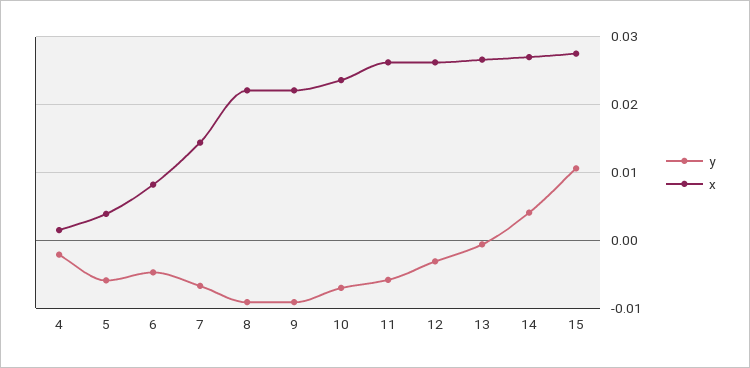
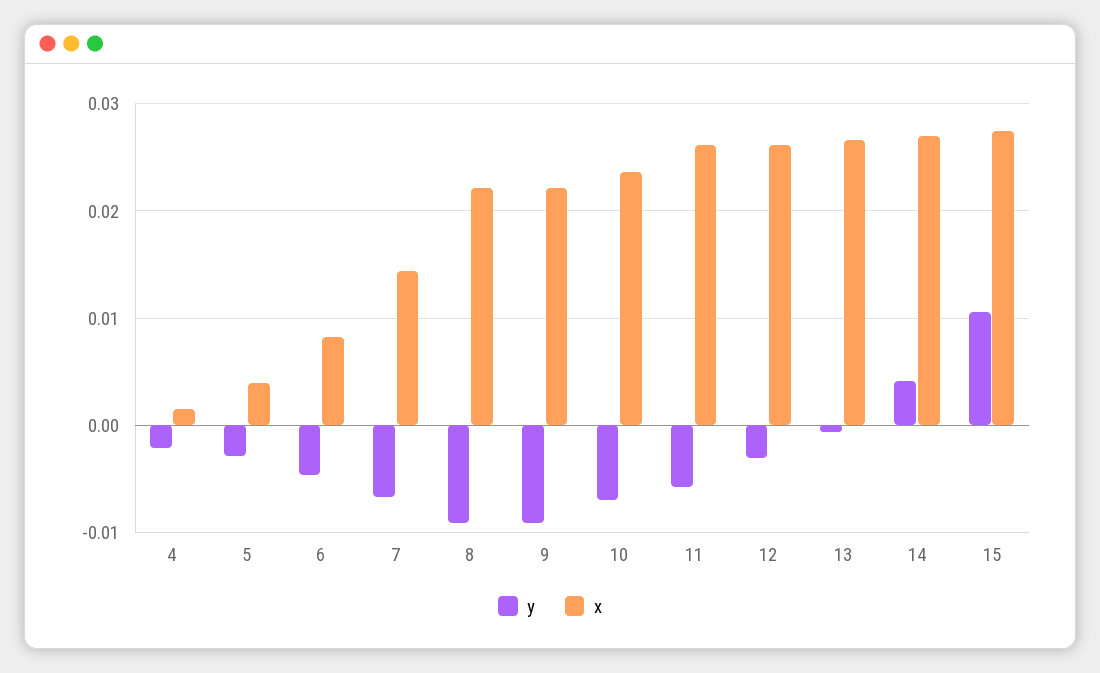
y, 5: -0.006 -> -0.003

